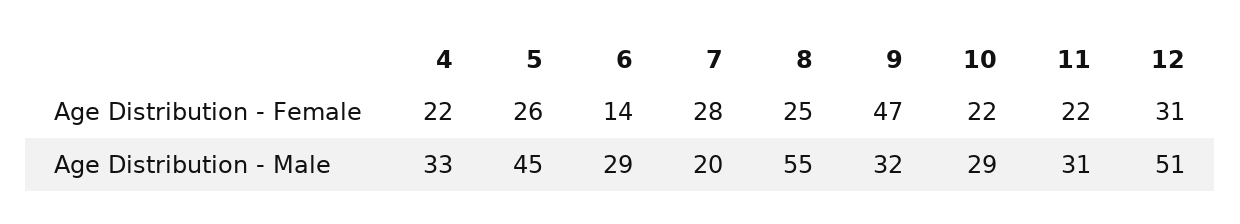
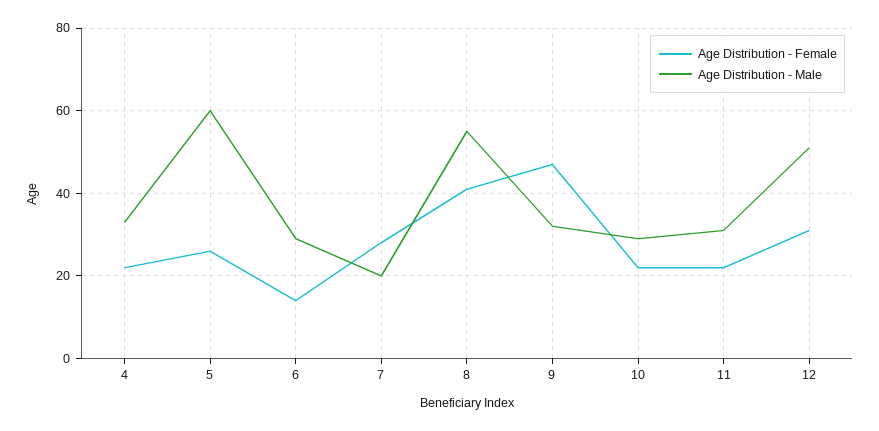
Age Distribution - Female, 8: 25 -> 40
Age Distribution - Male, 5: 45 -> 60

